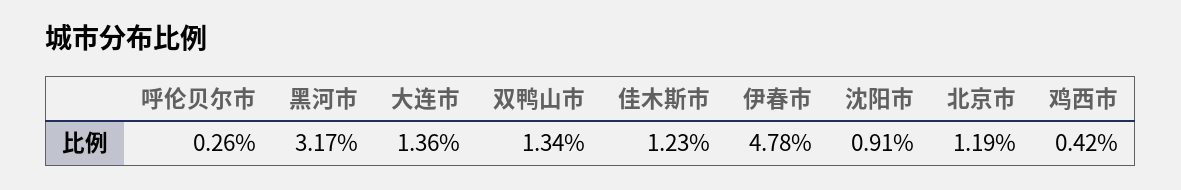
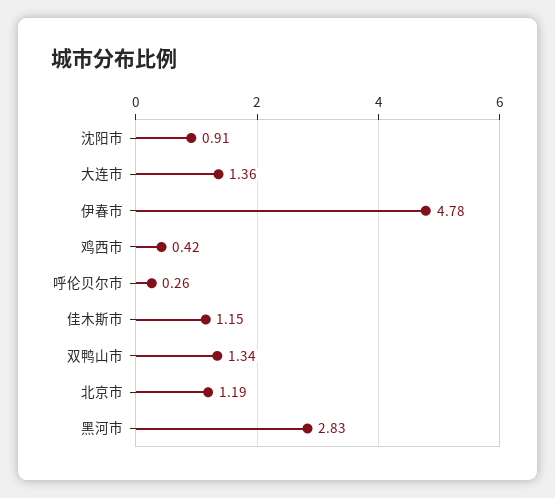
黑河市: 3.17 -> 2.83
佳木斯市: 1.23 -> 1.15

